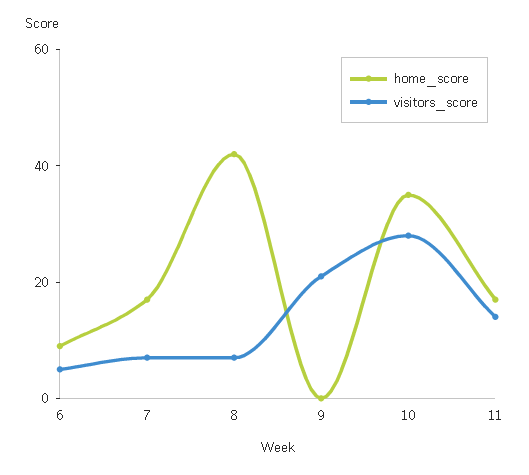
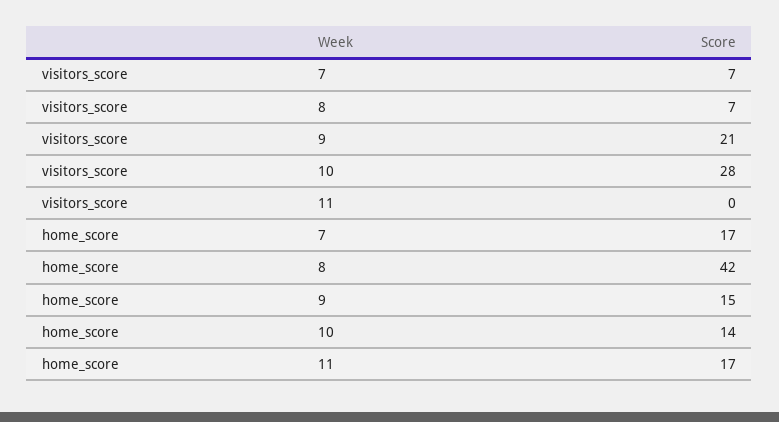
home_score, 6: 10 -> none
visitors_score, 6: 5 -> none
home_score, 9: 0 -> 15
home_score, 10: 35 -> 14
visitors_score, 11: 15 -> 0

